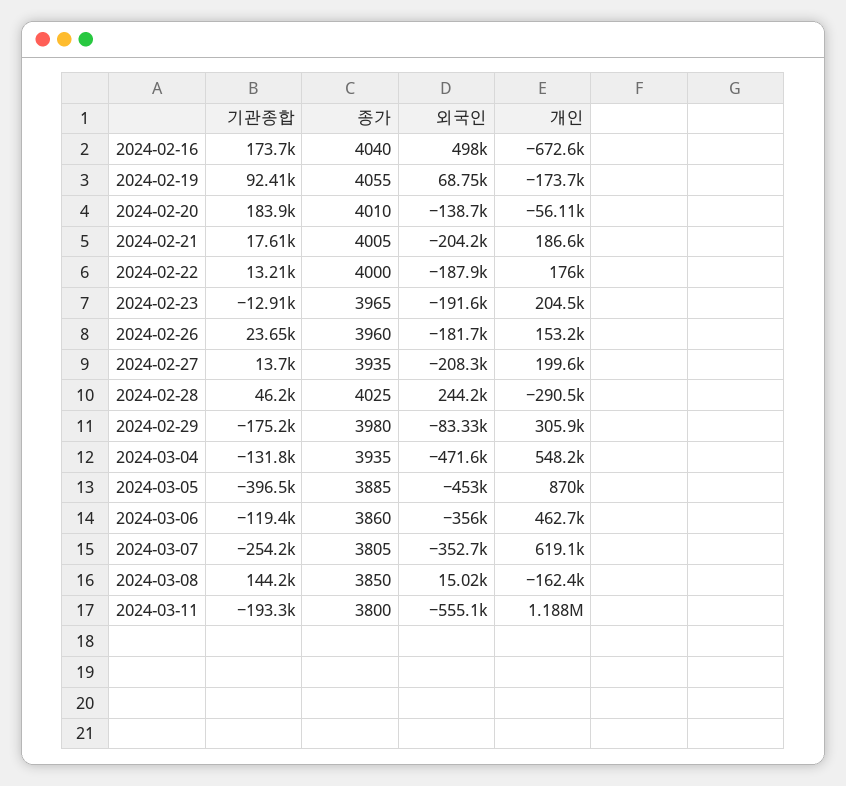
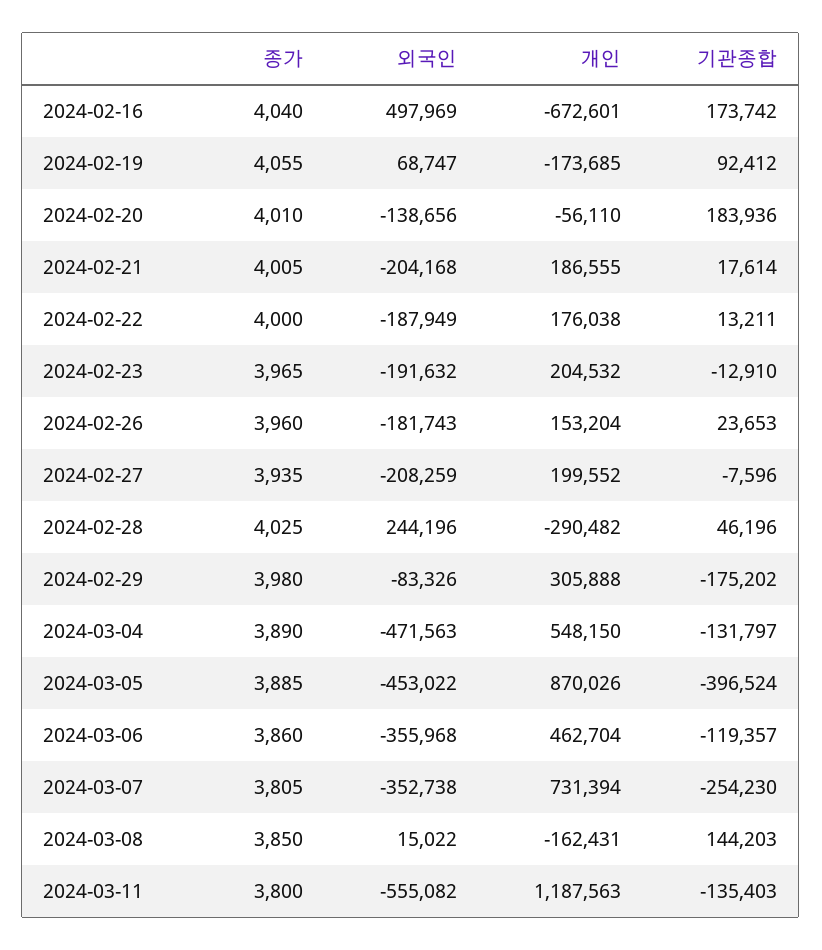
기관종합, 2024-02-27: 13700 -> -7596
종가, 2024-03-04: 3935 -> 3890
개인, 2024-03-07: 619100 -> 731394
기관종합, 2024-03-11: -193300 -> -135403

